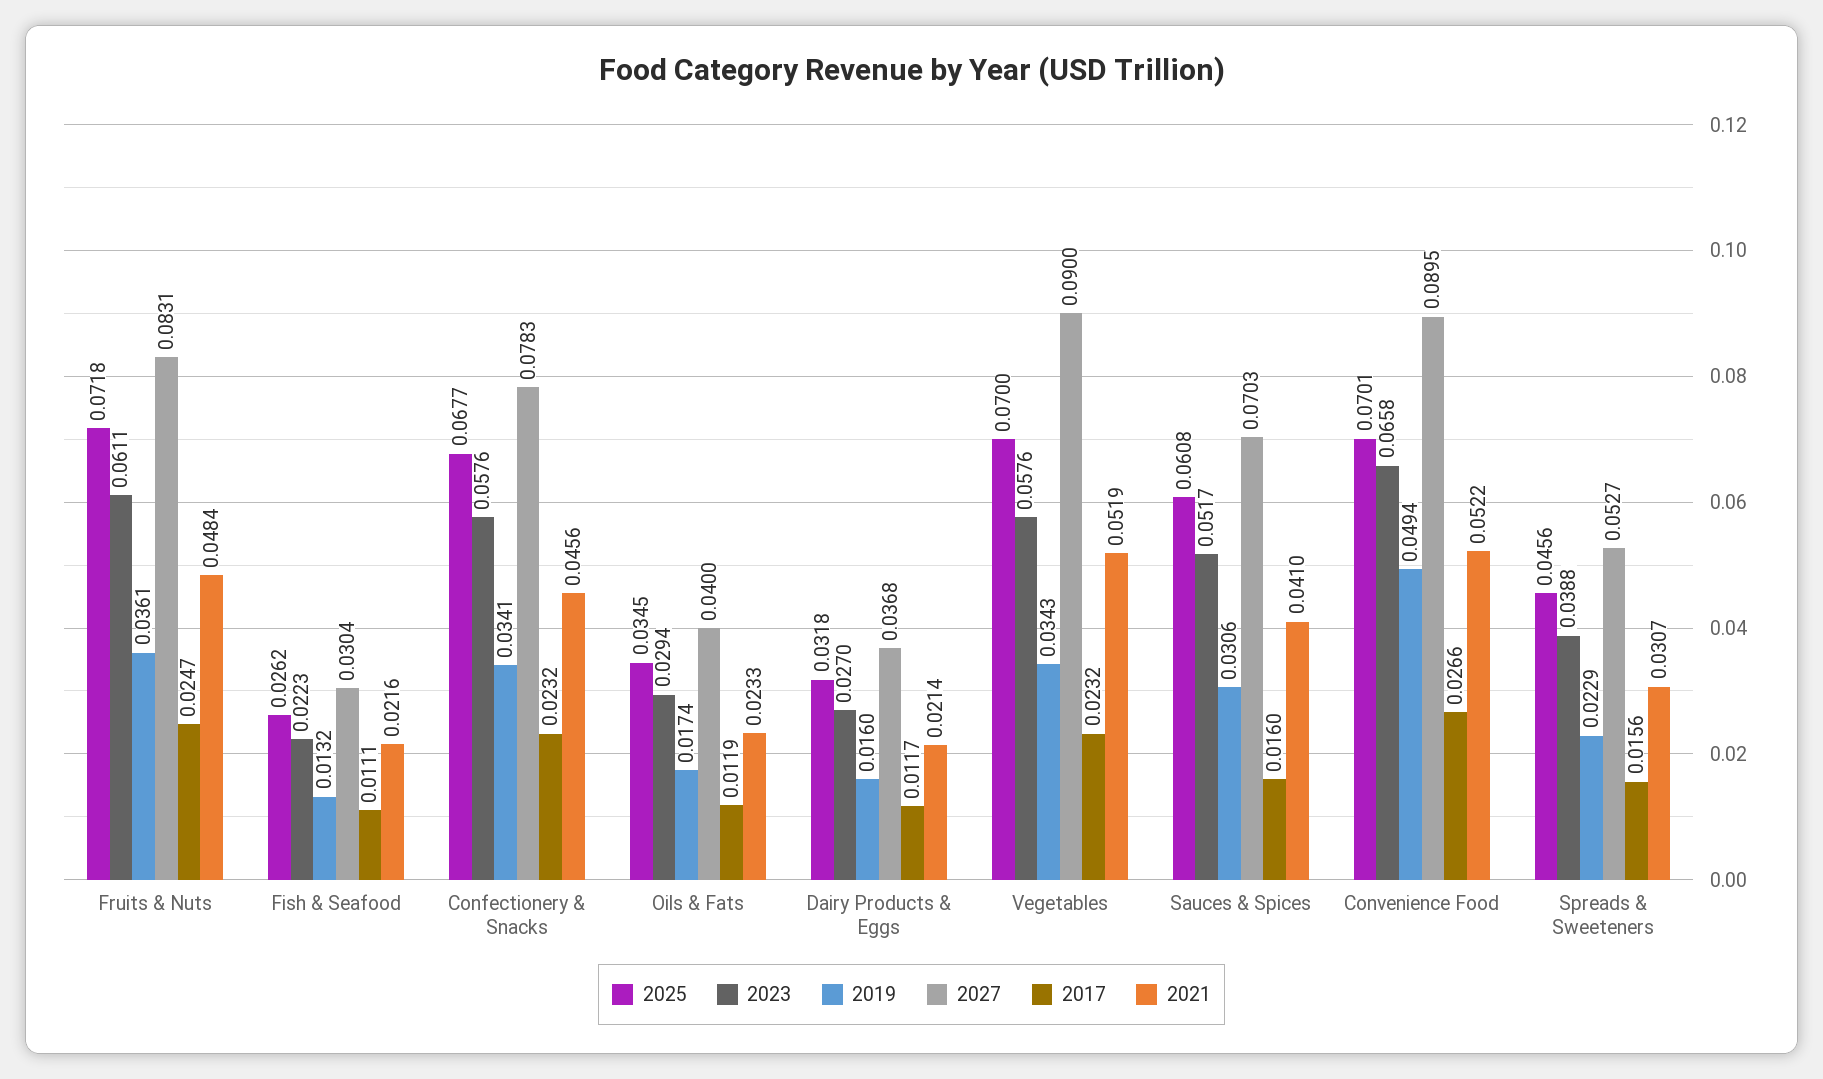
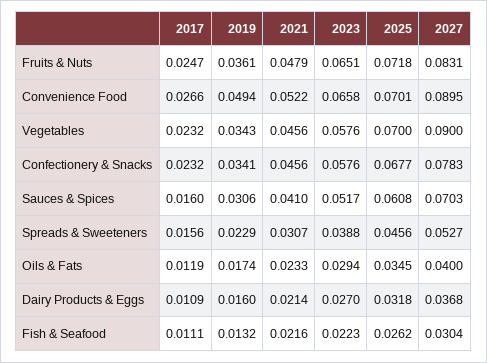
2023, Fruits & Nuts: 0.0611 -> 0.0651
2021, Fruits & Nuts: 0.0484 -> 0.0479
2017, Dairy Products & Eggs: 0.0117 -> 0.0109
2021, Vegetables: 0.0519 -> 0.0456

